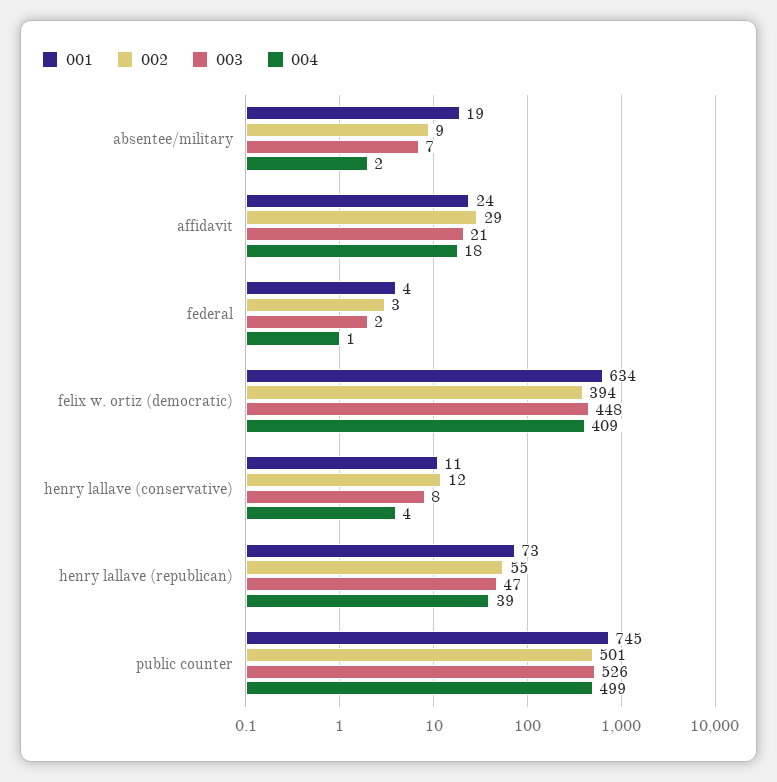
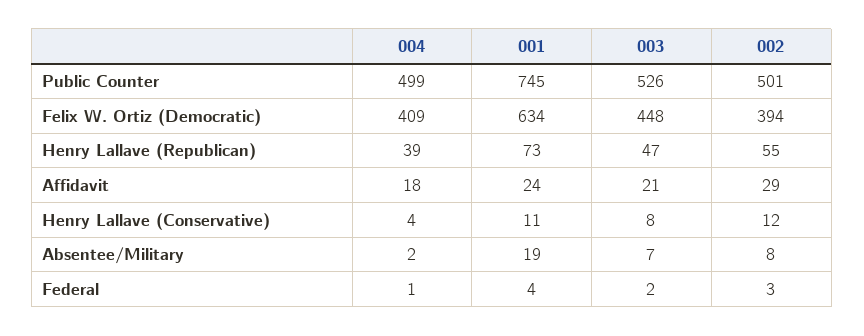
002, absentee/military: 9 -> 8

